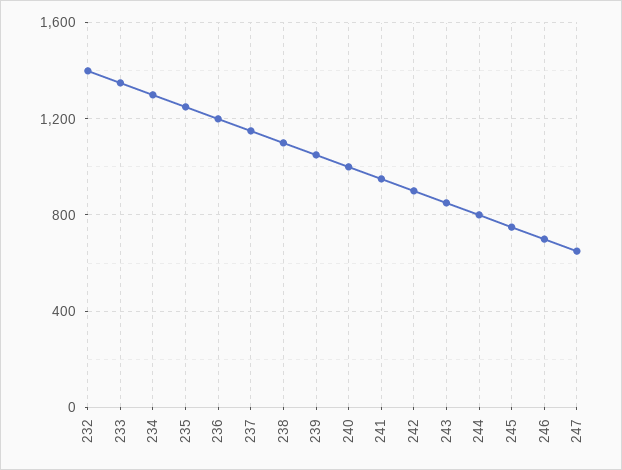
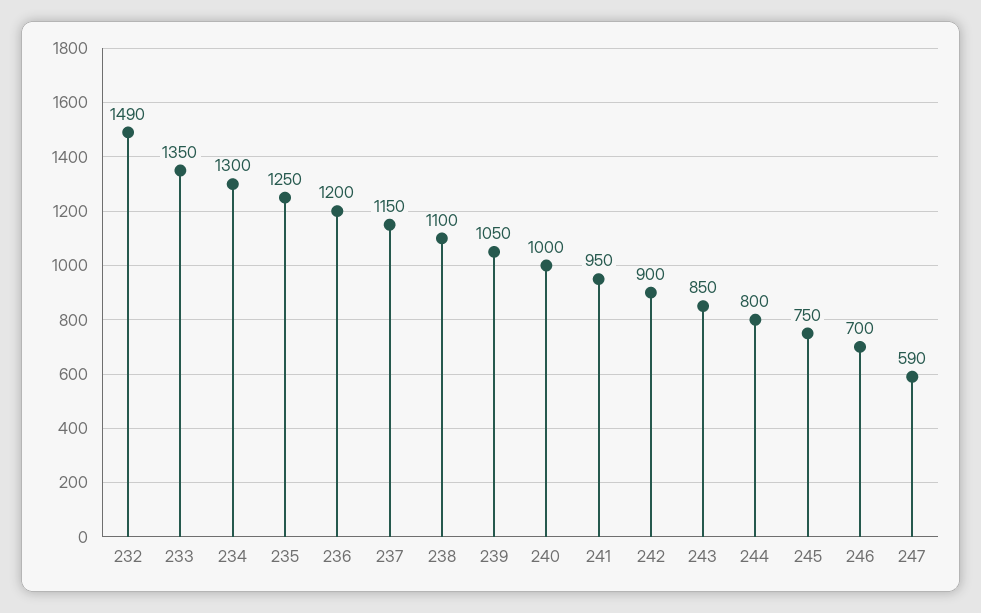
232: 1400 -> 1490
247: 650 -> 590

